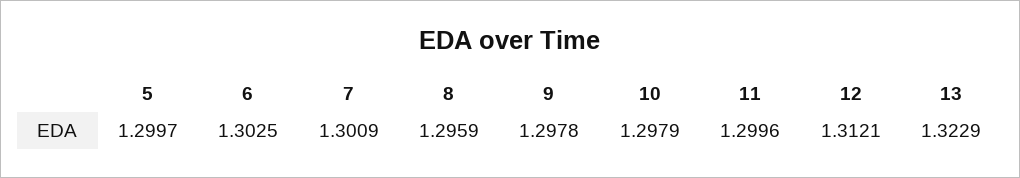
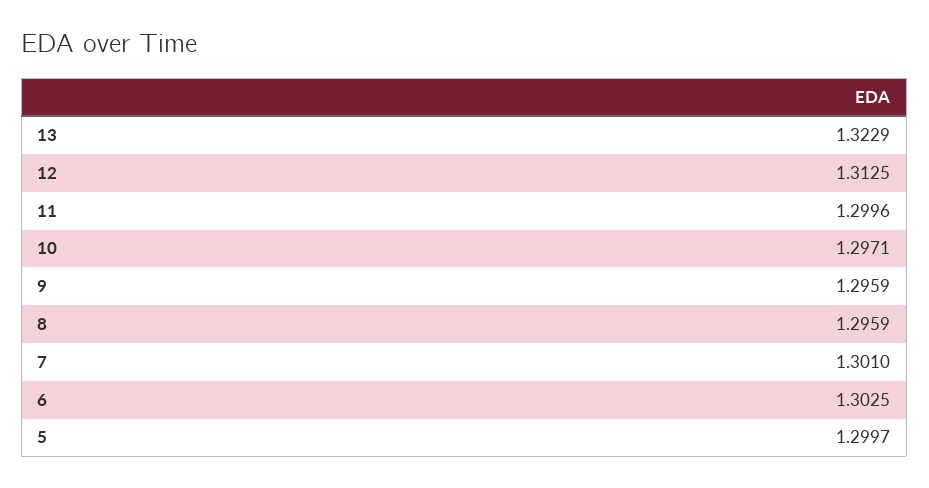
7: 1.3009 -> 1.301
9: 1.2978 -> 1.2959
10: 1.2979 -> 1.2971
12: 1.3121 -> 1.3125

